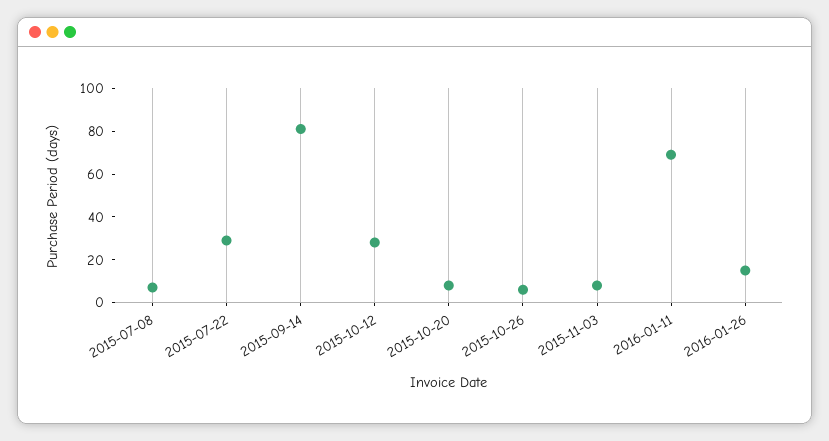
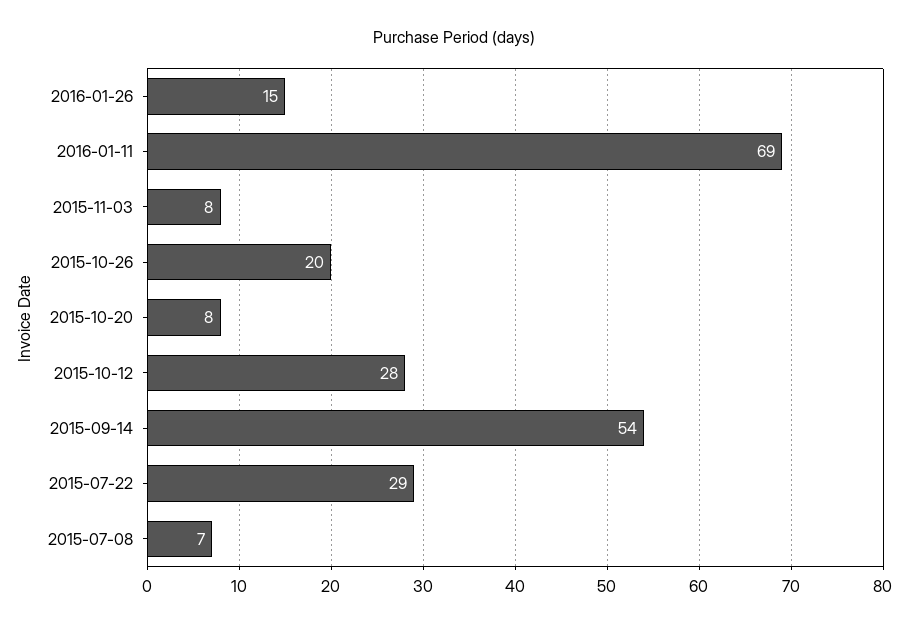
2015-09-14: 80 -> 54
2015-10-26: 5 -> 20

